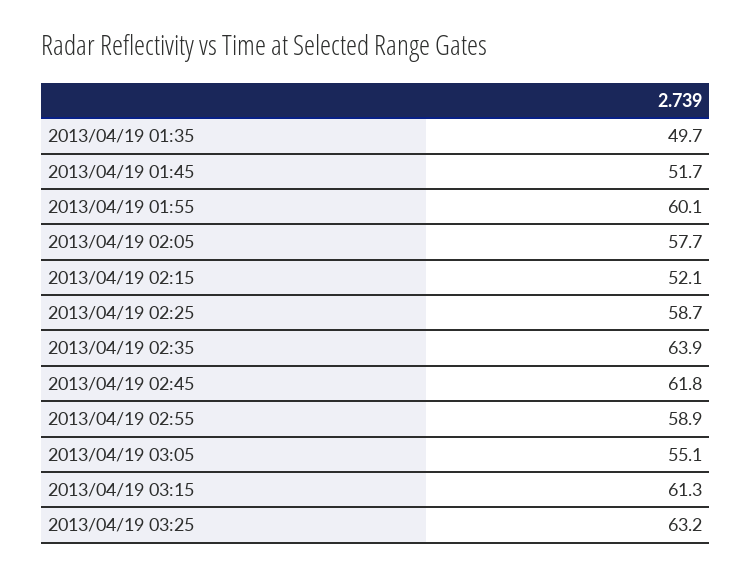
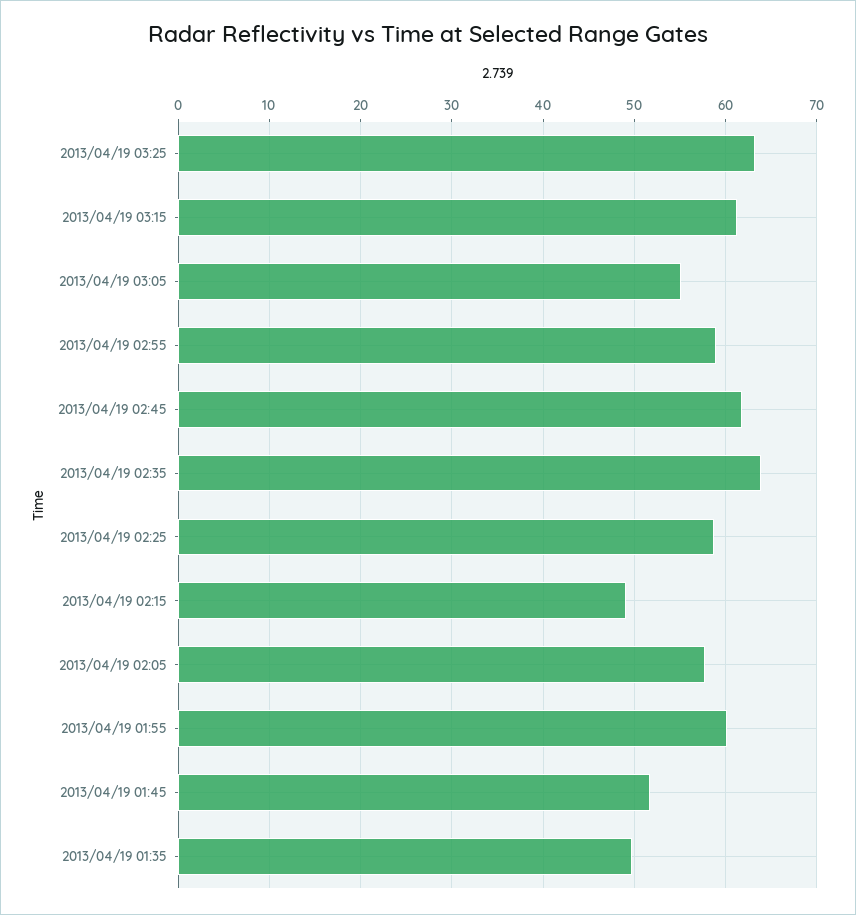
2013/04/19 02:15: 52.1 -> 49

